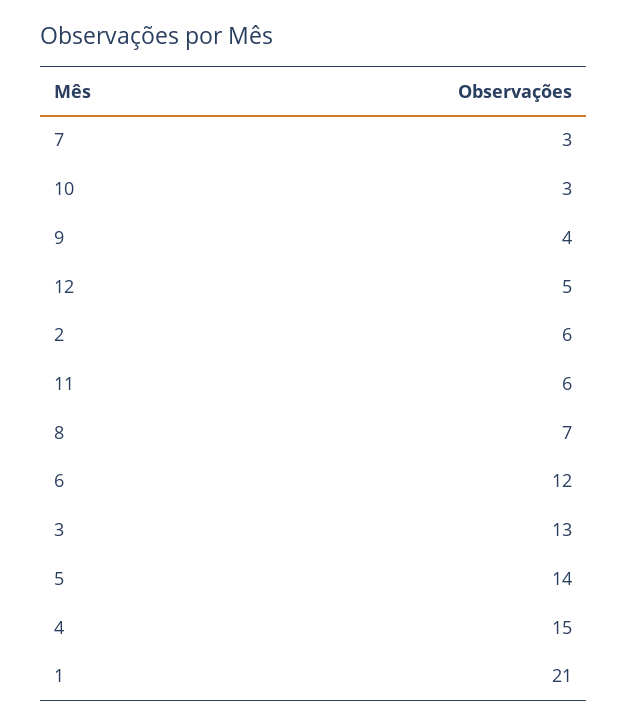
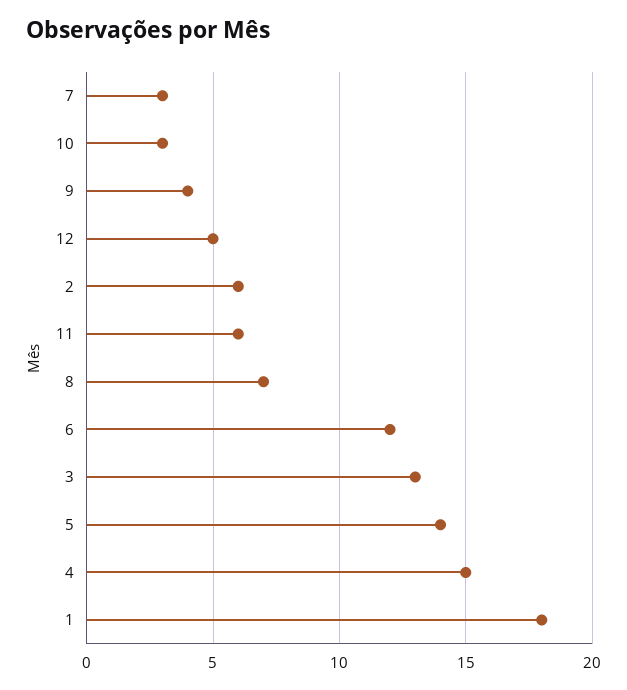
1: 21 -> 18

